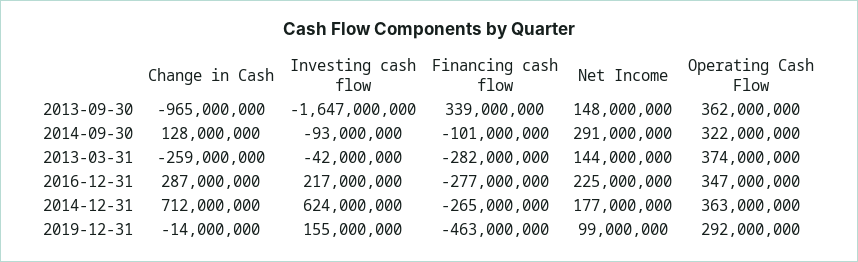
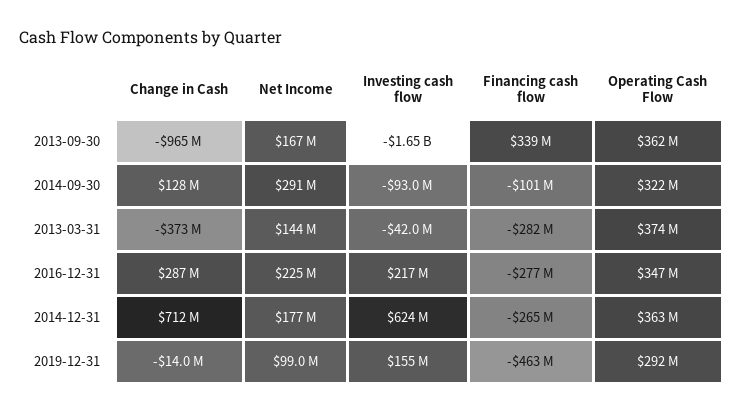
Net Income, 2013-09-30: 148000000 -> 167000000
Change in Cash, 2013-03-31: -259000000 -> -373000000

